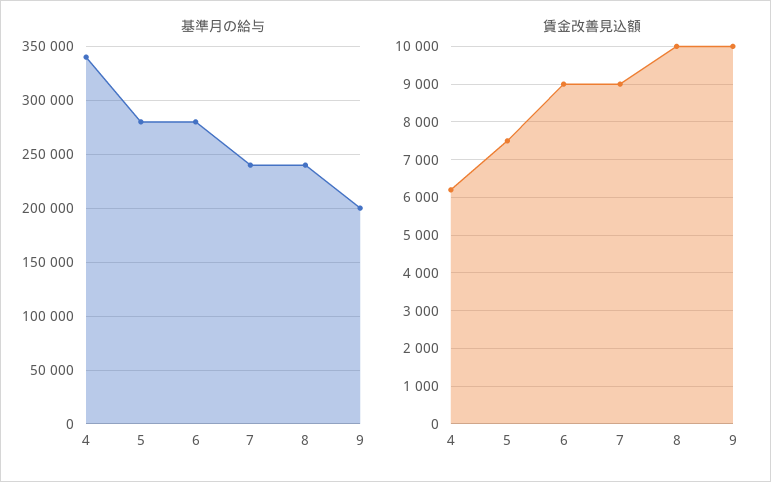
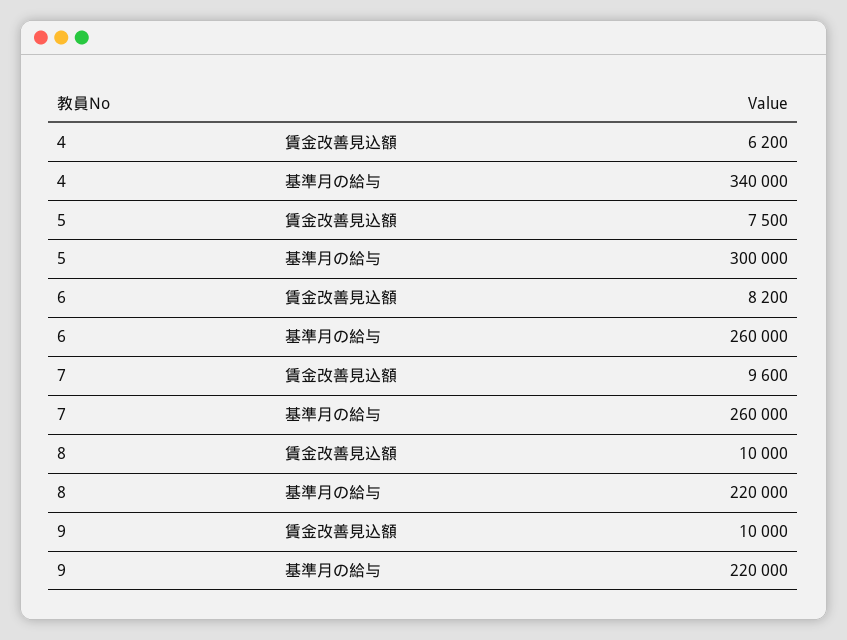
基準月の給与, 5: 280000 -> 300000
基準月の給与, 6: 280000 -> 260000
基準月の給与, 7: 240000 -> 260000
基準月の給与, 8: 240000 -> 220000
基準月の給与, 9: 200000 -> 220000
賃金改善見込額, 6: 9000 -> 8200
賃金改善見込額, 7: 9000 -> 9600

